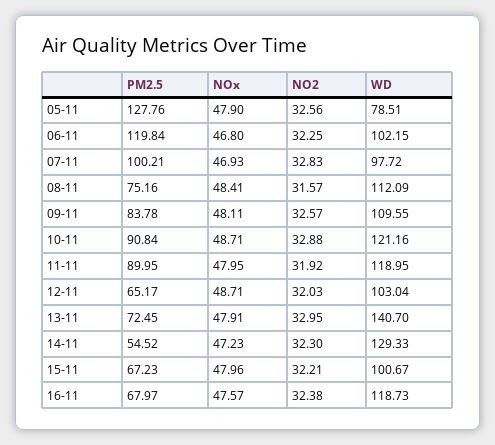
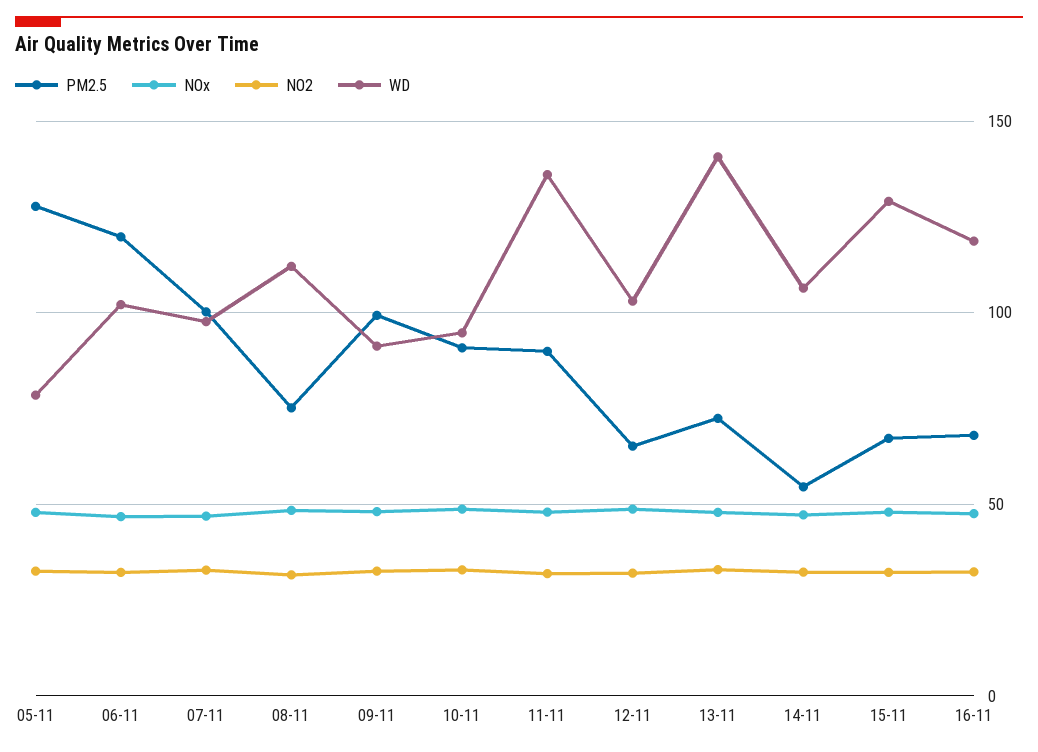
PM2.5, 09-11: 83.78 -> 100
WD, 09-11: 109.55 -> 90
WD, 10-11: 121.16 -> 95
WD, 11-11: 118.95 -> 135
WD, 14-11: 129.33 -> 105
WD, 15-11: 100.67 -> 130

